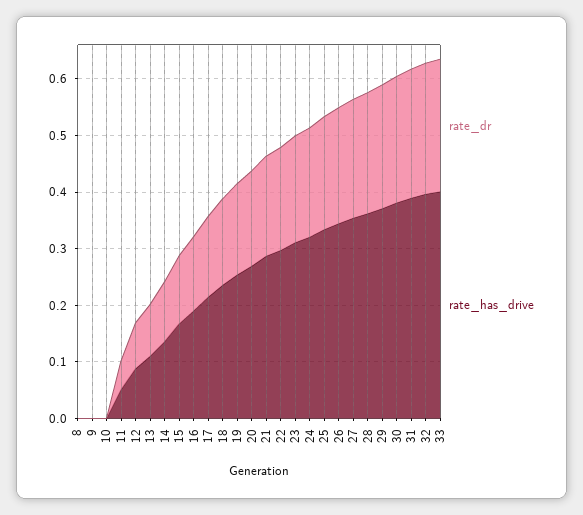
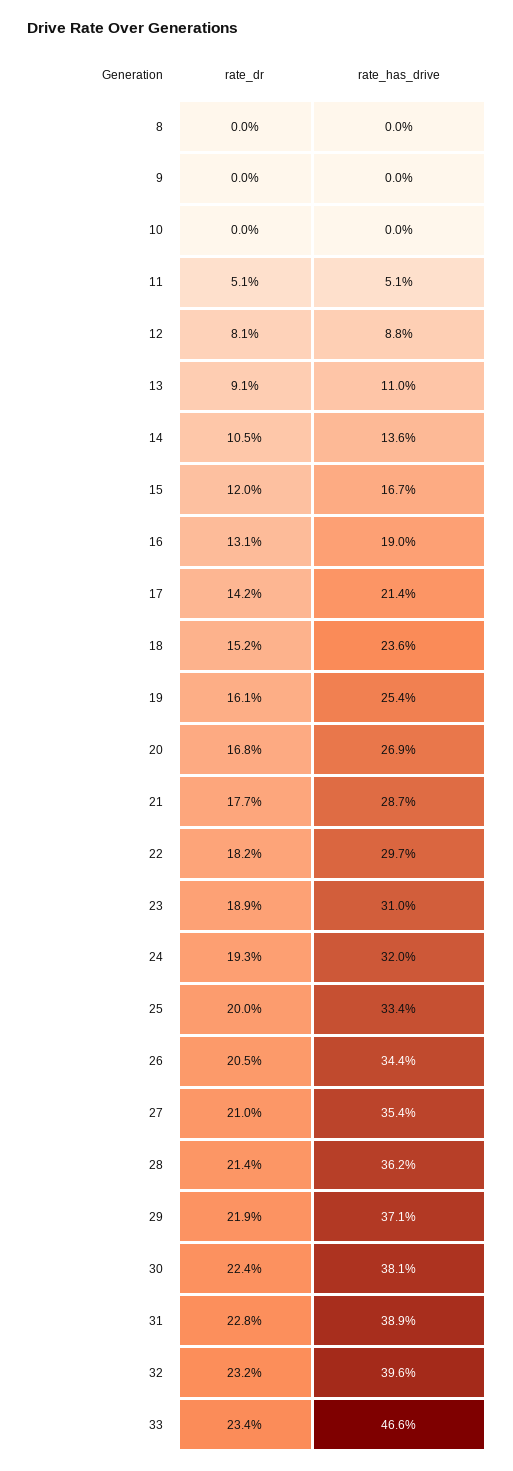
rate_has_drive, 33: 0.4 -> 0.466

